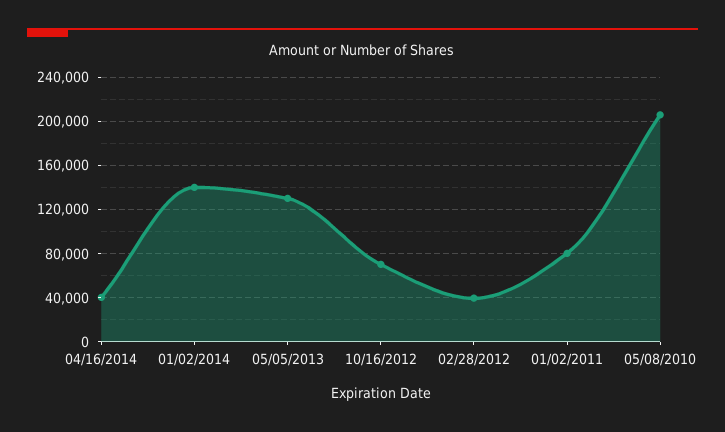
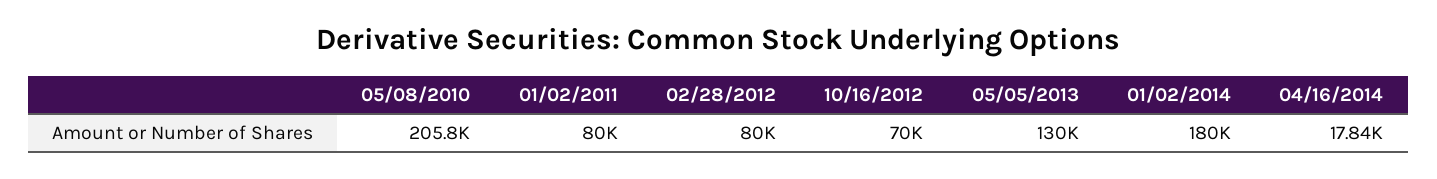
04/16/2014: 40000 -> 17840
01/02/2014: 140000 -> 180000
02/28/2012: 40000 -> 80000

